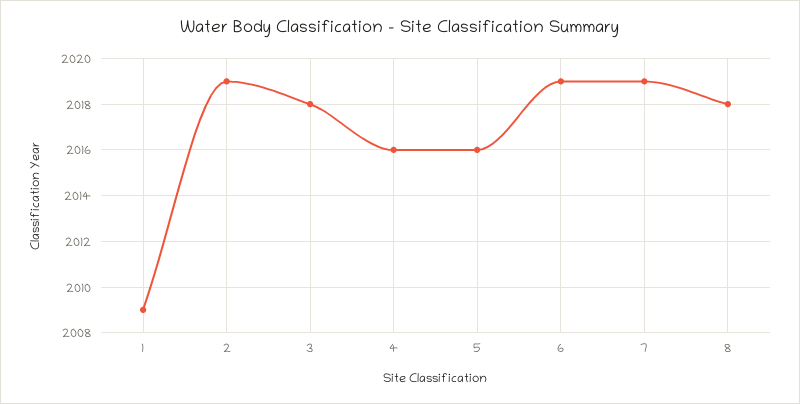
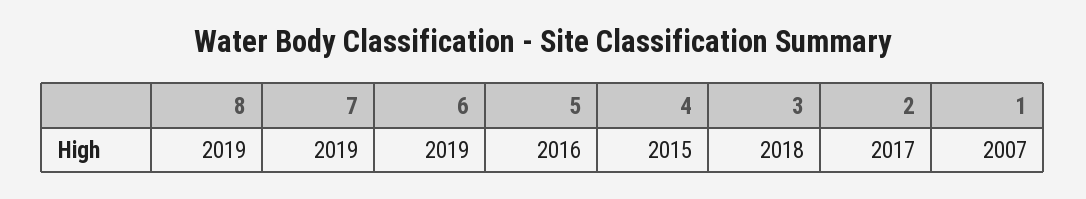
1: 2009 -> 2007
2: 2019 -> 2017
4: 2016 -> 2015
8: 2018 -> 2019

